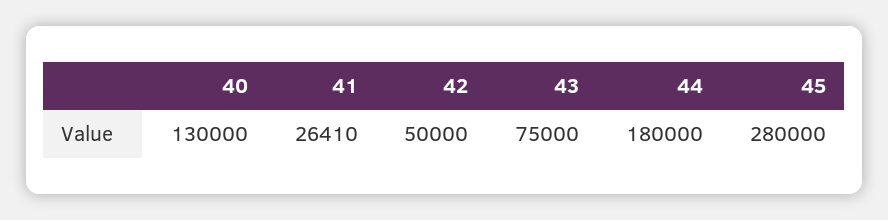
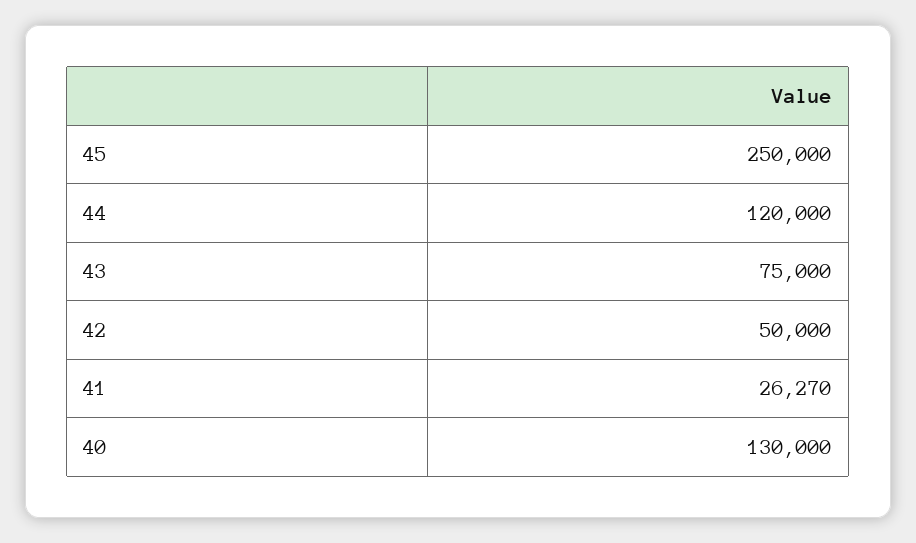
41: 26410 -> 26270
44: 180000 -> 120000
45: 280000 -> 250000

